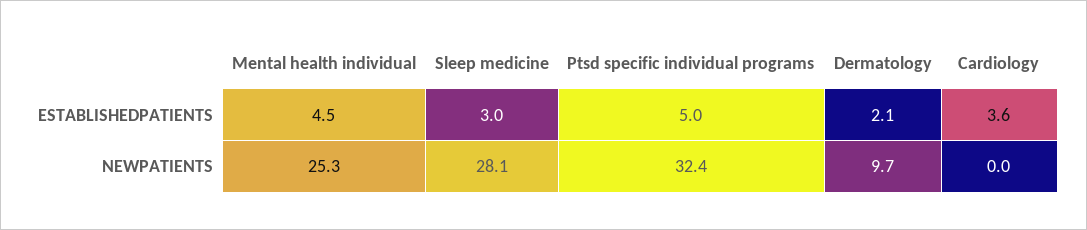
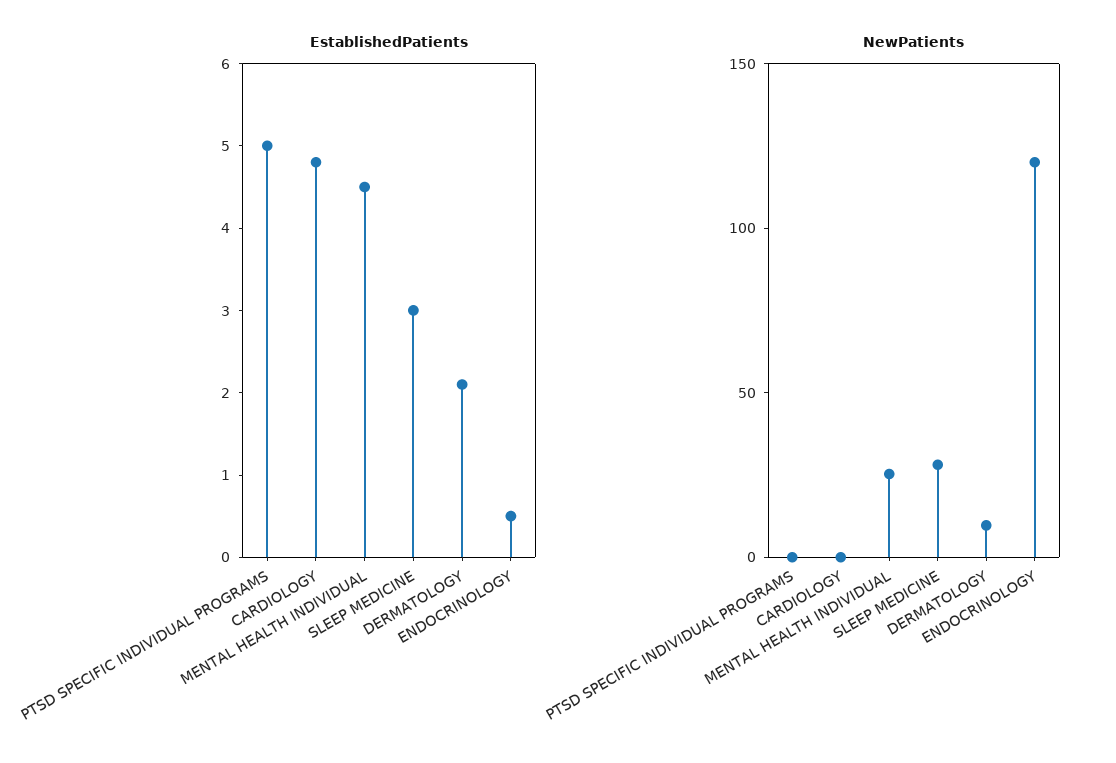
ESTABLISHEDPATIENTS, Cardiology: 3.6 -> 4.8
NEWPATIENTS, Ptsd specific individual programs: 32.4 -> 0
ESTABLISHEDPATIENTS, ENDOCRINOLOGY: none -> 0.5
NEWPATIENTS, ENDOCRINOLOGY: none -> 120

